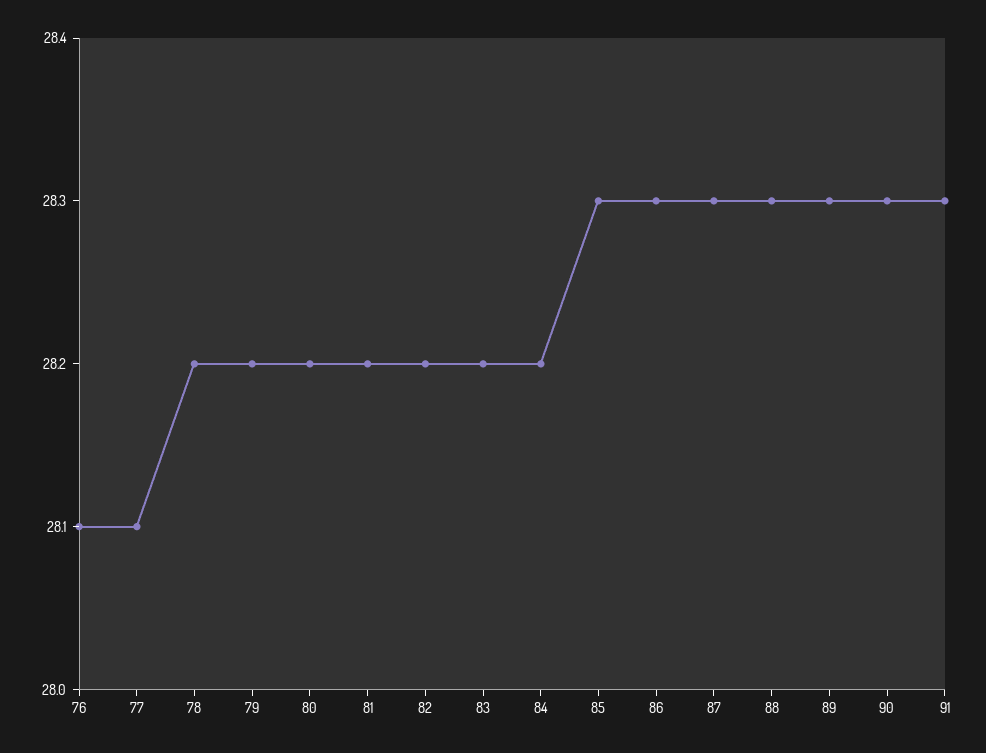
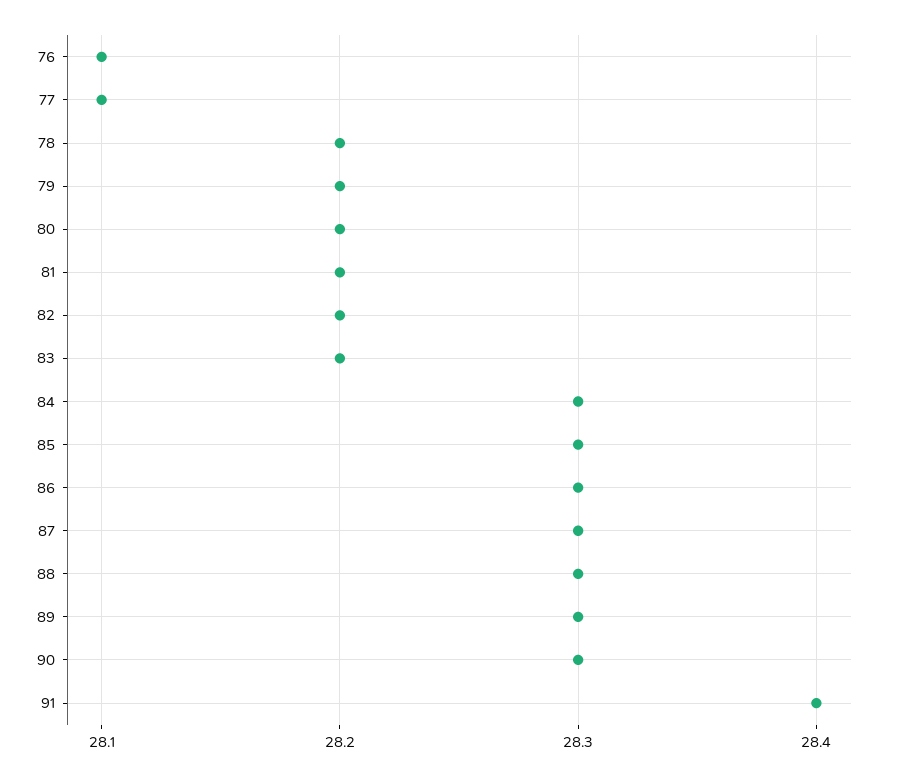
84: 28.2 -> 28.3
91: 28.3 -> 28.4

